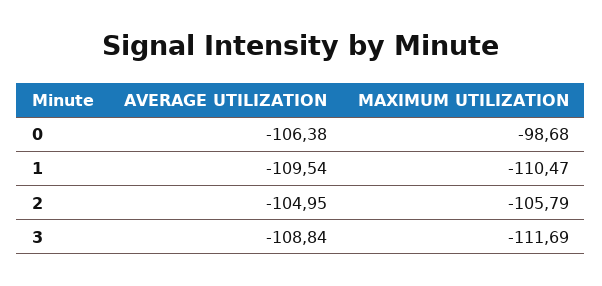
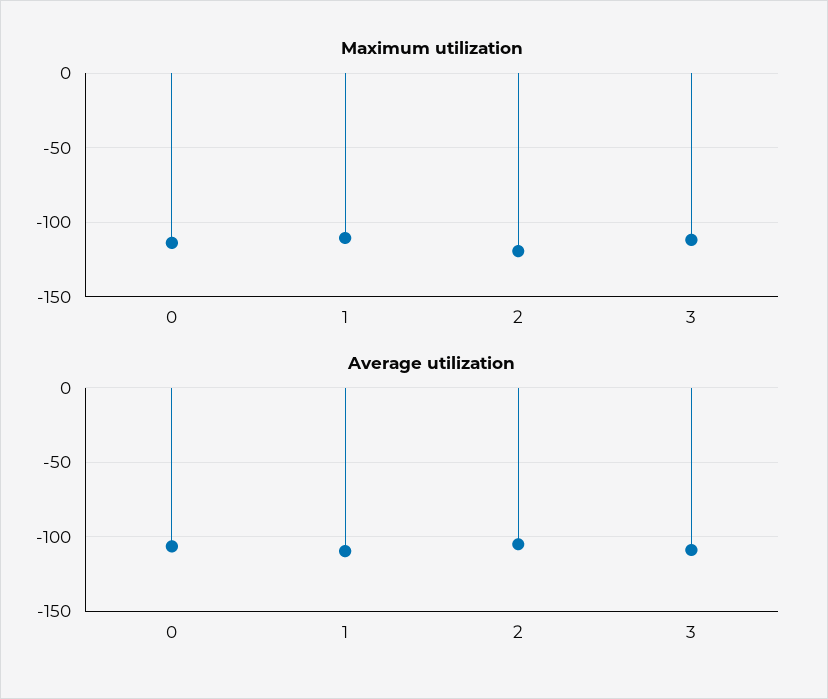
MAXIMUM UTILIZATION, 0: -98.68 -> -115
MAXIMUM UTILIZATION, 2: -105.79 -> -120

